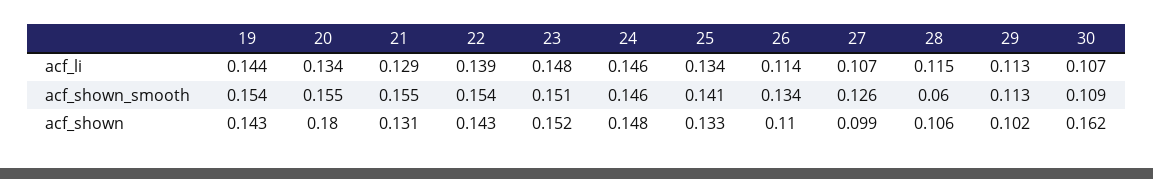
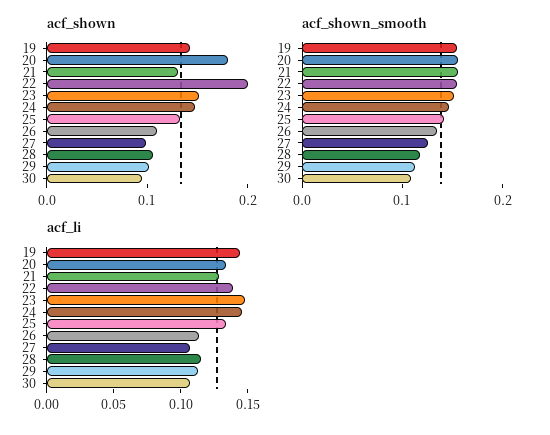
acf_shown_smooth, 28: 0.06 -> 0.12
acf_shown, 22: 0.143 -> 0.2
acf_shown, 30: 0.162 -> 0.1

